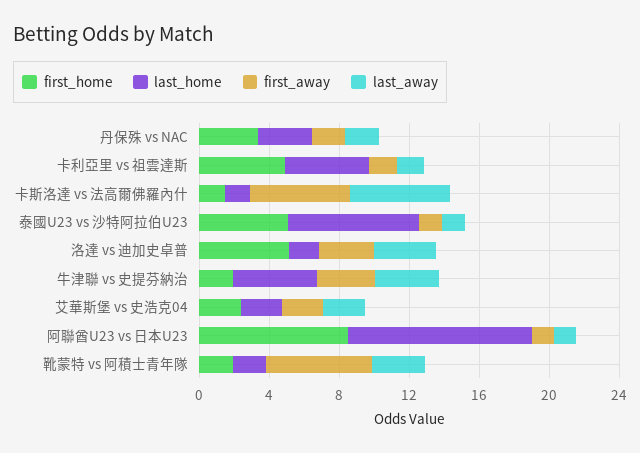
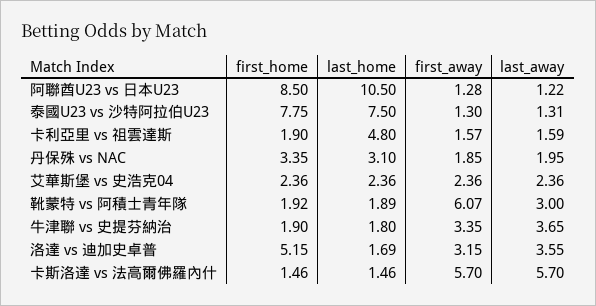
first_home, 卡利亞里 vs 祖雲達斯: 5 -> 1.9
first_home, 泰國U23 vs 沙特阿拉伯U23: 5 -> 7.75
last_home, 牛津聯 vs 史提芬納治: 5 -> 1.8

